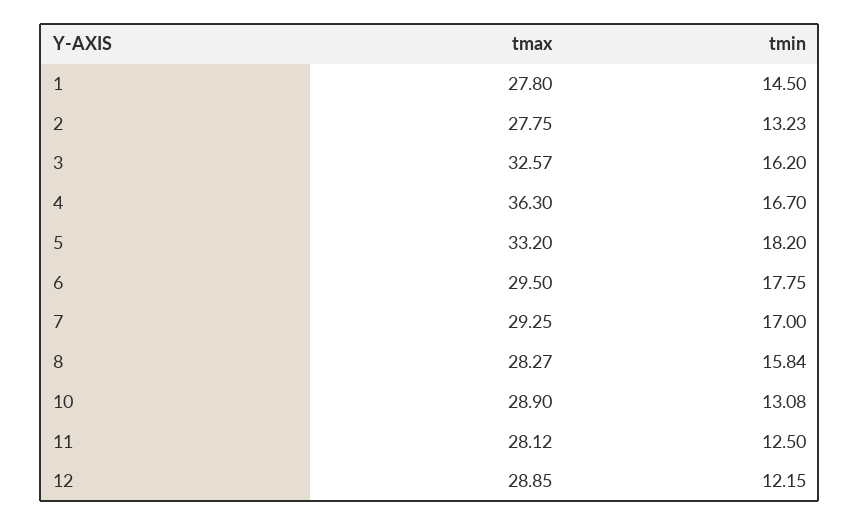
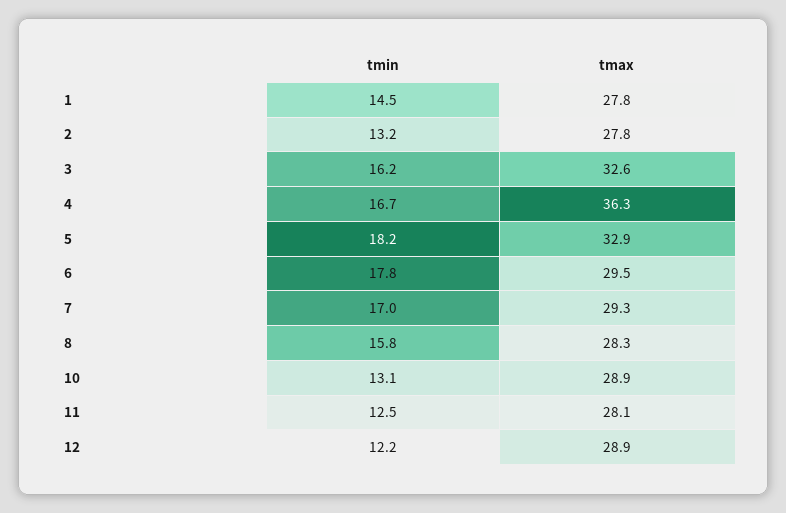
tmax, 5: 33.2 -> 32.9

